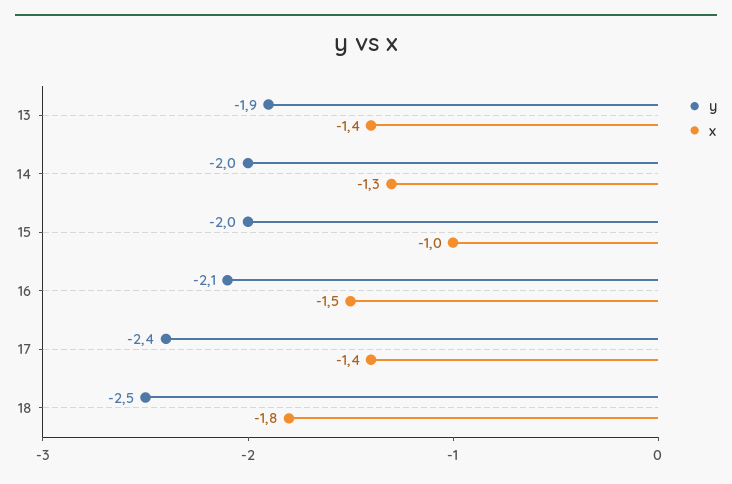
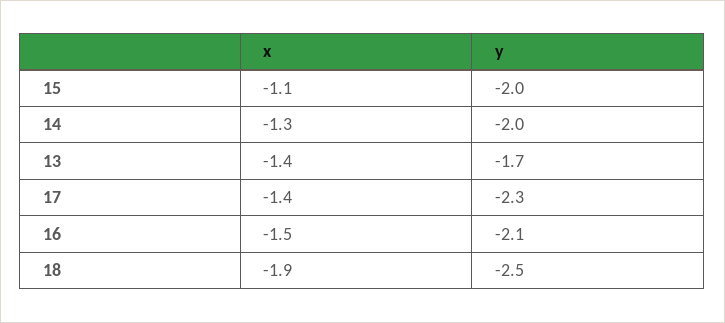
y, 13: -1.9 -> -1.7
x, 15: -1 -> -1.1
y, 17: -2.4 -> -2.3
x, 18: -1.8 -> -1.9

